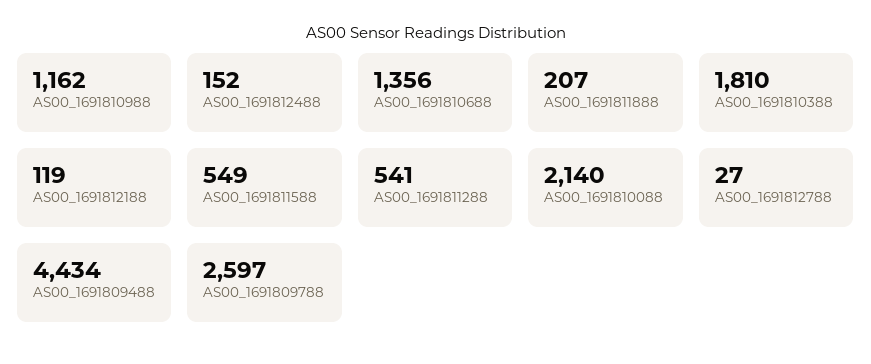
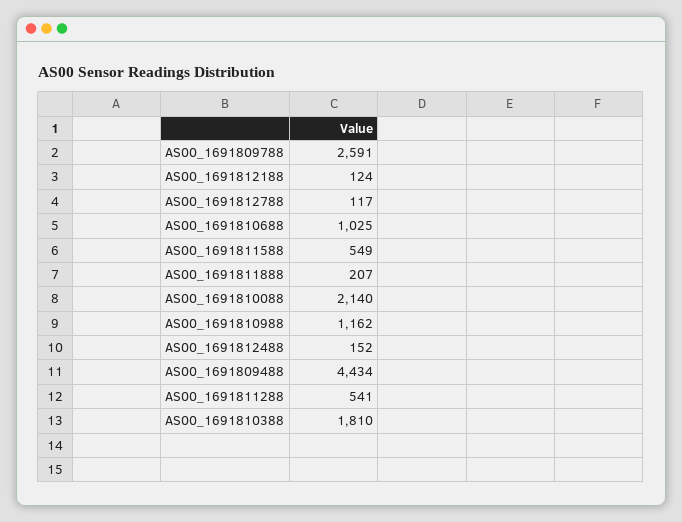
AS00_1691810688: 1356 -> 1025
AS00_1691812188: 119 -> 124
AS00_1691812788: 27 -> 117
AS00_1691809788: 2597 -> 2591

